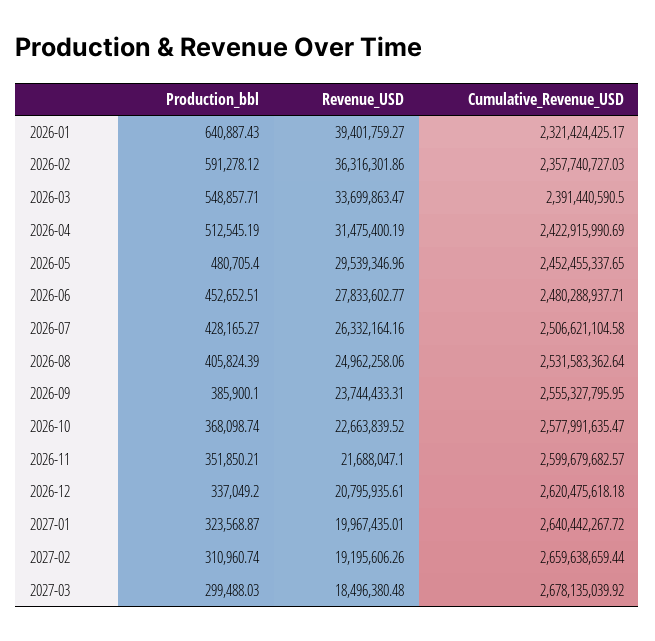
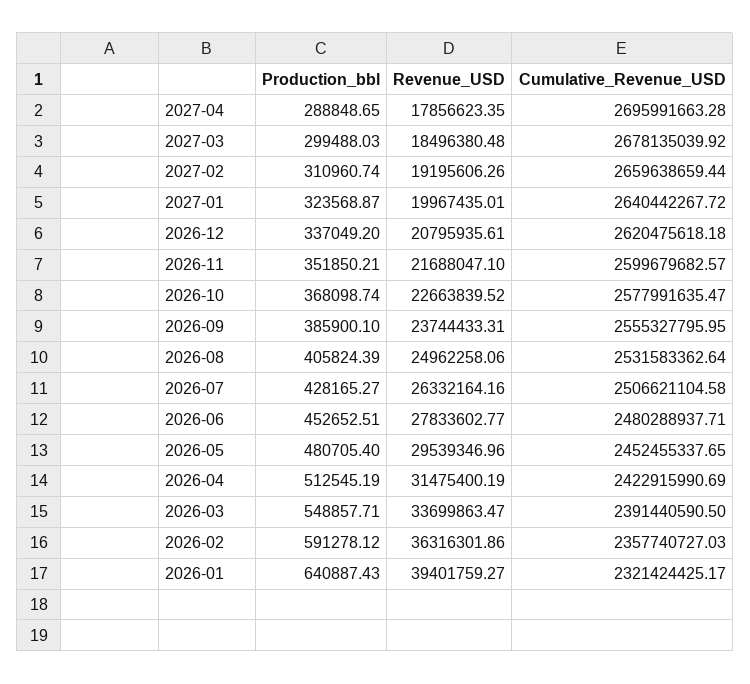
Production_bbl, 2027-04: none -> 288848.65
Revenue_USD, 2027-04: none -> 17856623.35
Cumulative_Revenue_USD, 2027-04: none -> 2695991663.28

